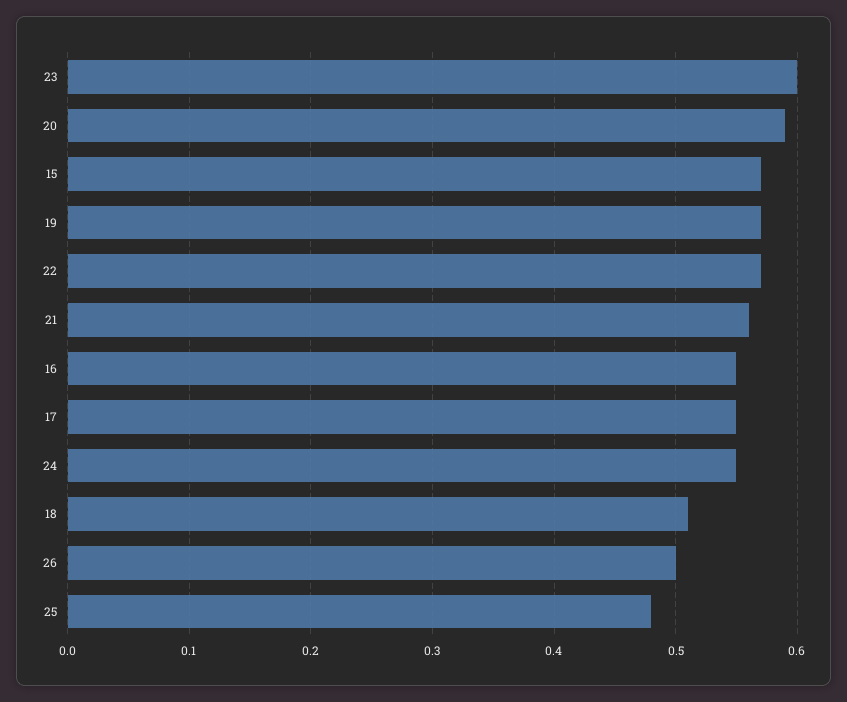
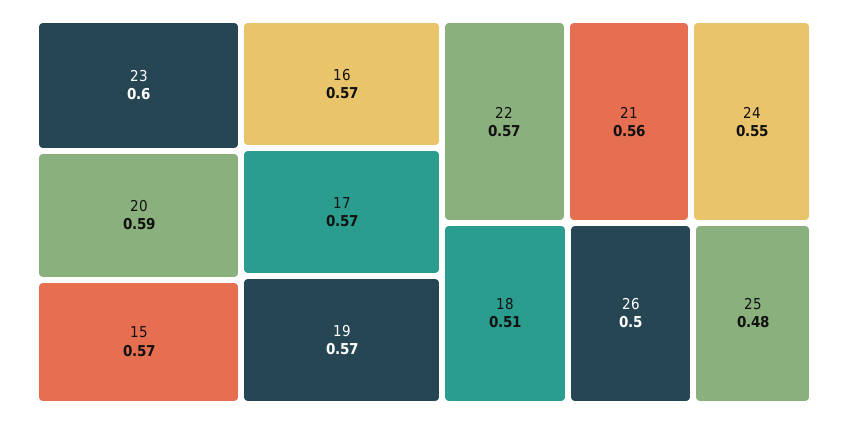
16: 0.55 -> 0.57
17: 0.55 -> 0.57

